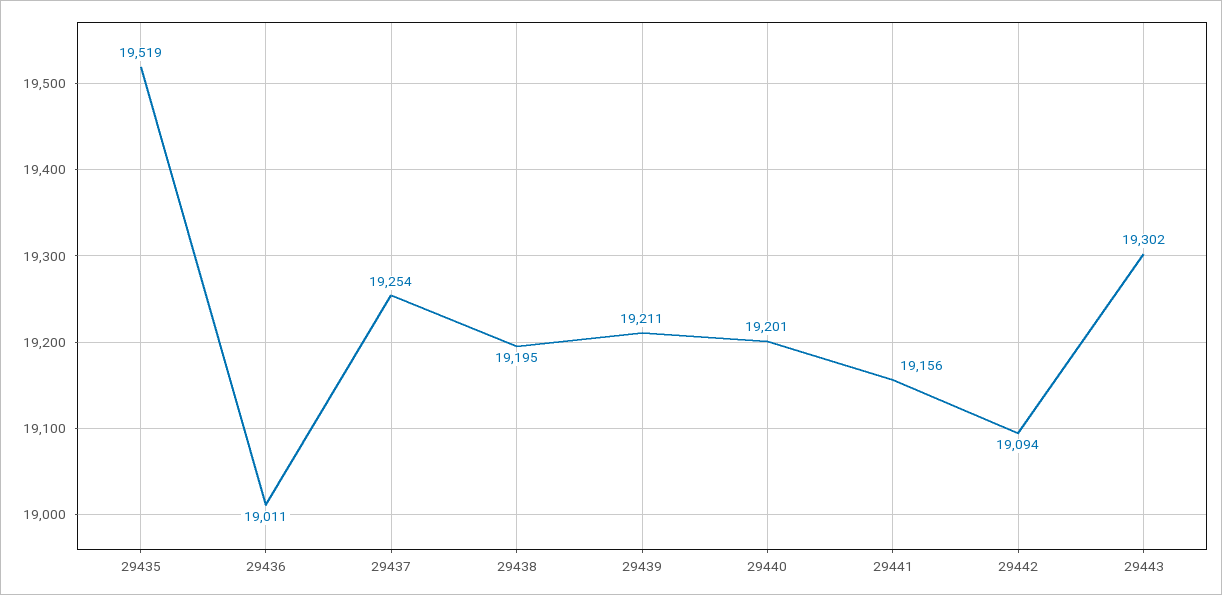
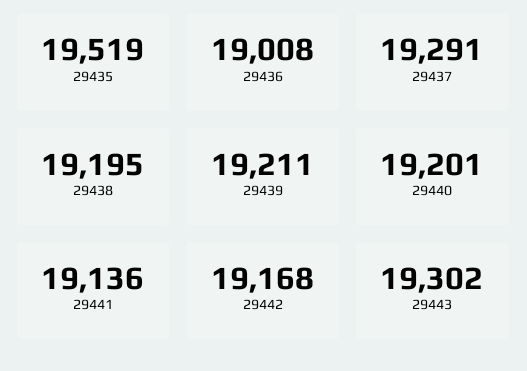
29436: 19011 -> 19008
29437: 19254 -> 19291
29441: 19156 -> 19136
29442: 19094 -> 19168

